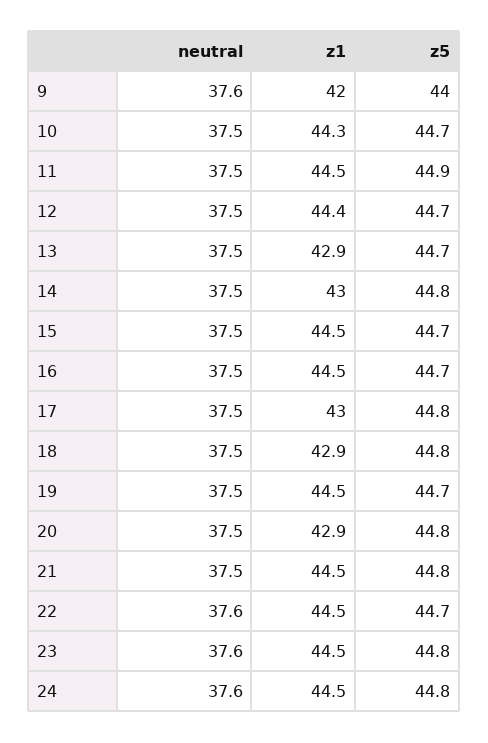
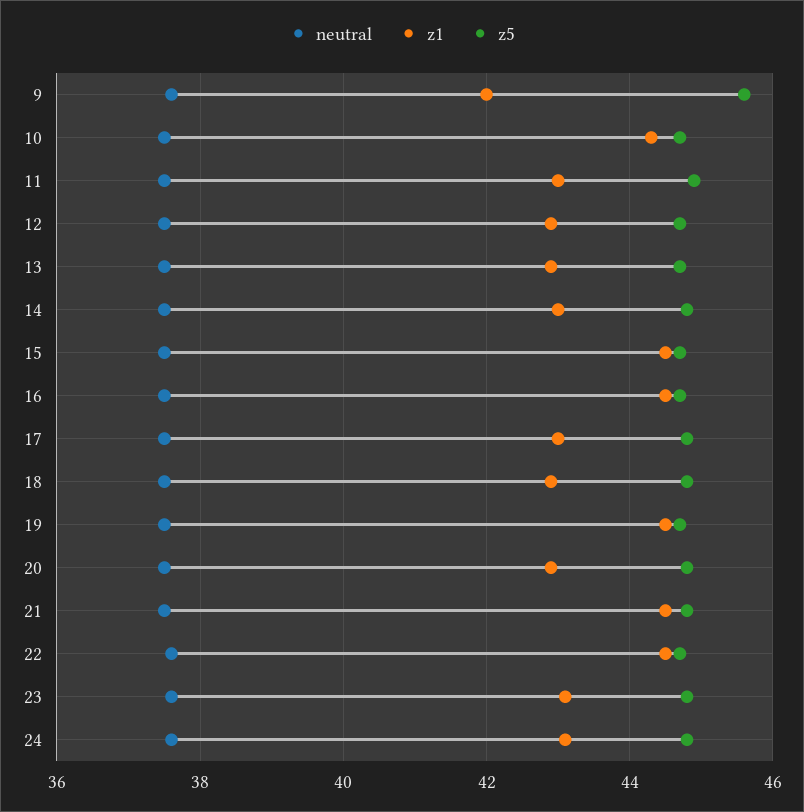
z5, 9: 44 -> 45.5
z1, 11: 44.5 -> 43
z1, 12: 44.4 -> 43
z1, 23: 44.5 -> 43
z1, 24: 44.5 -> 43

